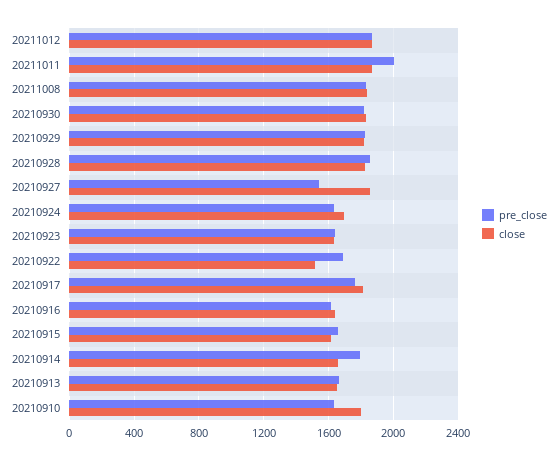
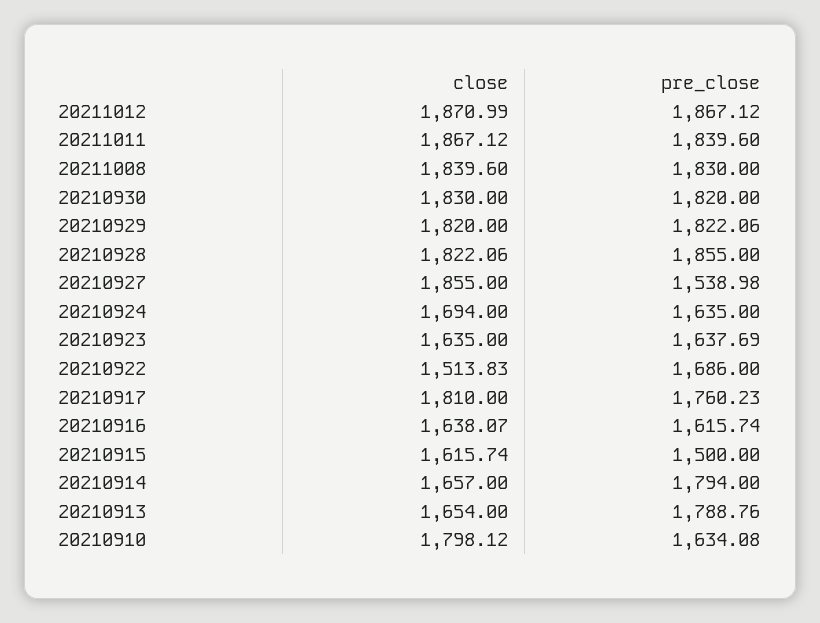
pre_close, 20211011: 2000 -> 1839.6
pre_close, 20210915: 1650 -> 1500
pre_close, 20210913: 1650 -> 1788.76

